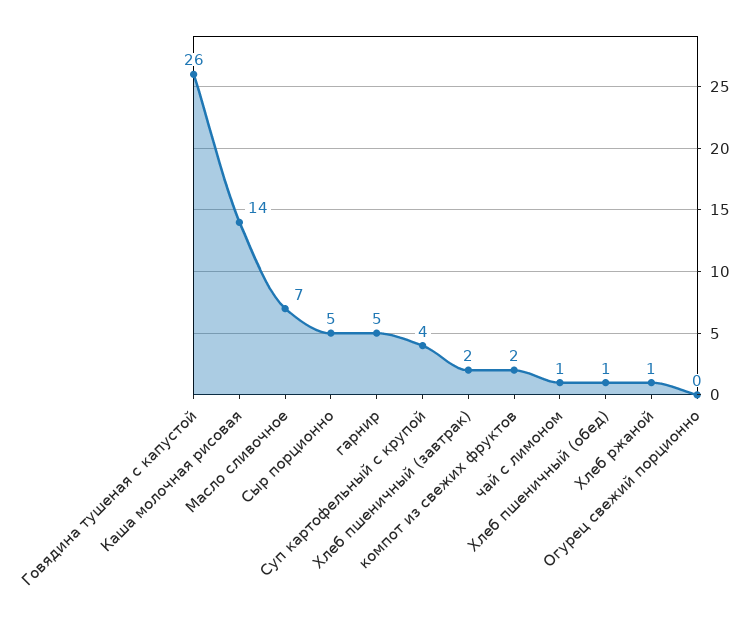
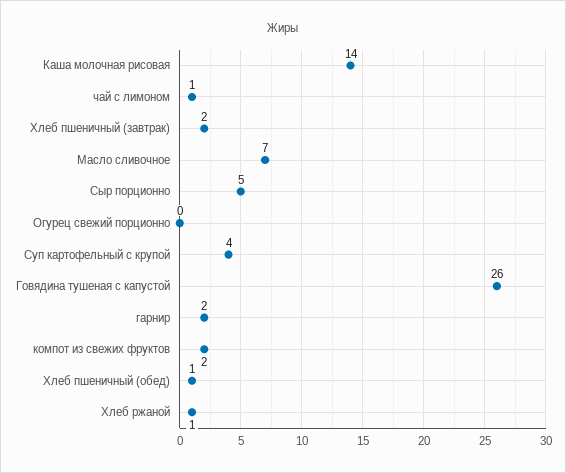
гарнир: 5 -> 2

